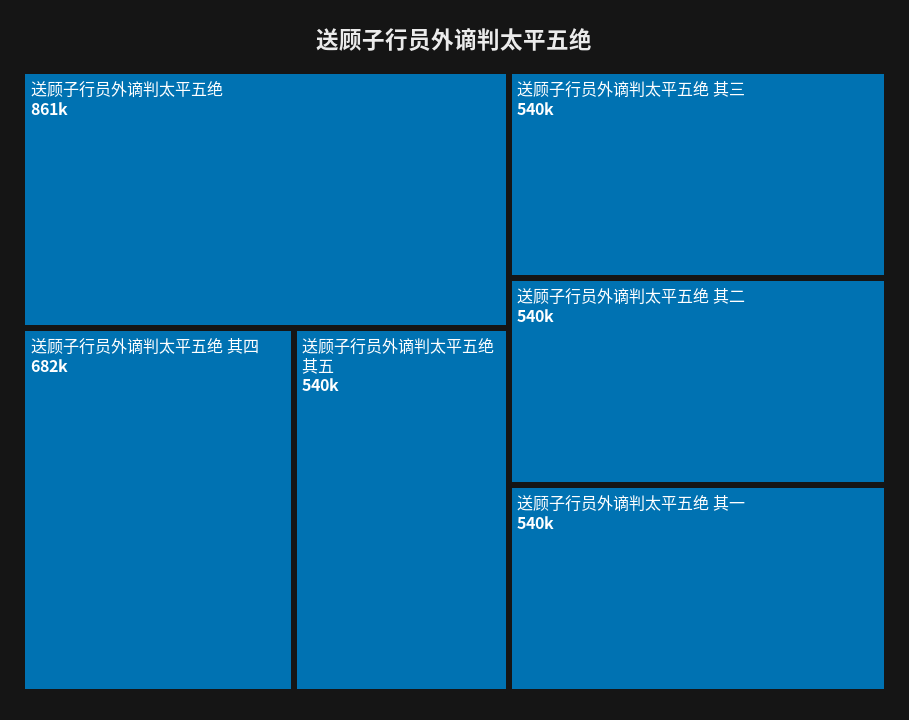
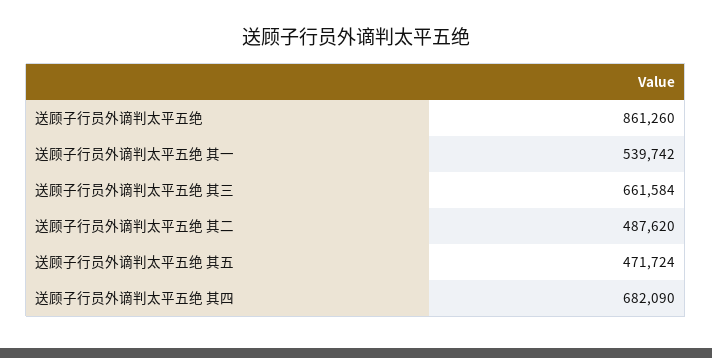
送顾子行员外谪判太平五绝 其五: 540000 -> 471724
送顾子行员外谪判太平五绝 其三: 540000 -> 661584
送顾子行员外谪判太平五绝 其二: 540000 -> 487620

